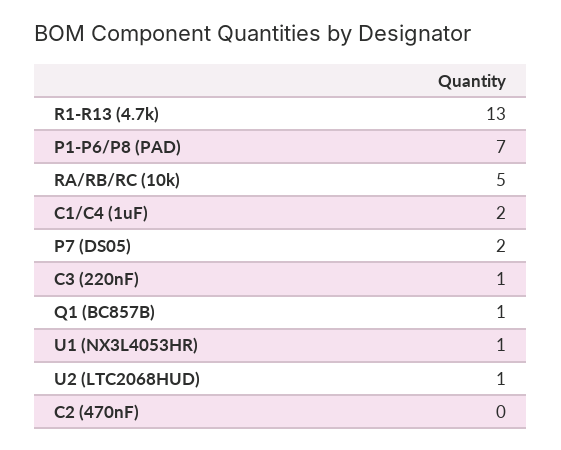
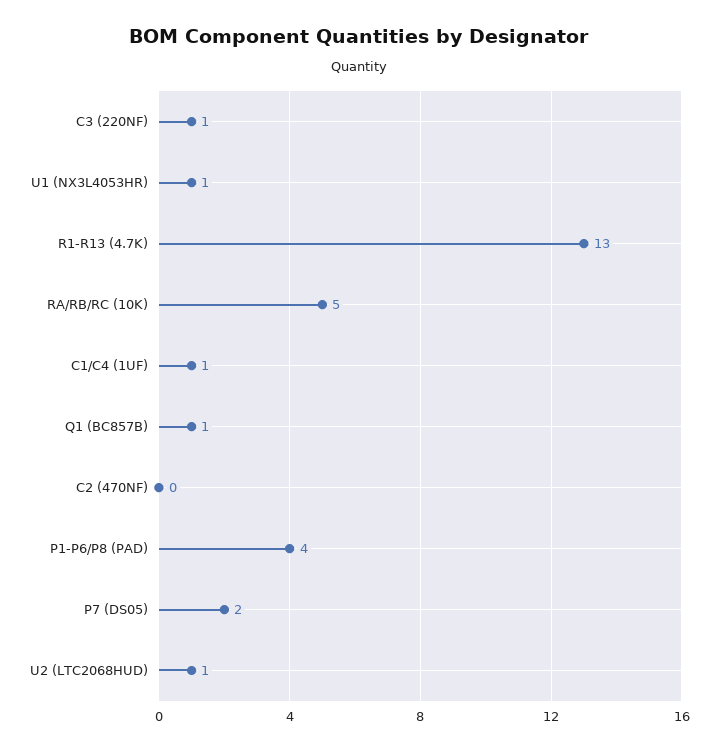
P1-P6/P8 (PAD): 7 -> 4
C1/C4 (1uF): 2 -> 1

